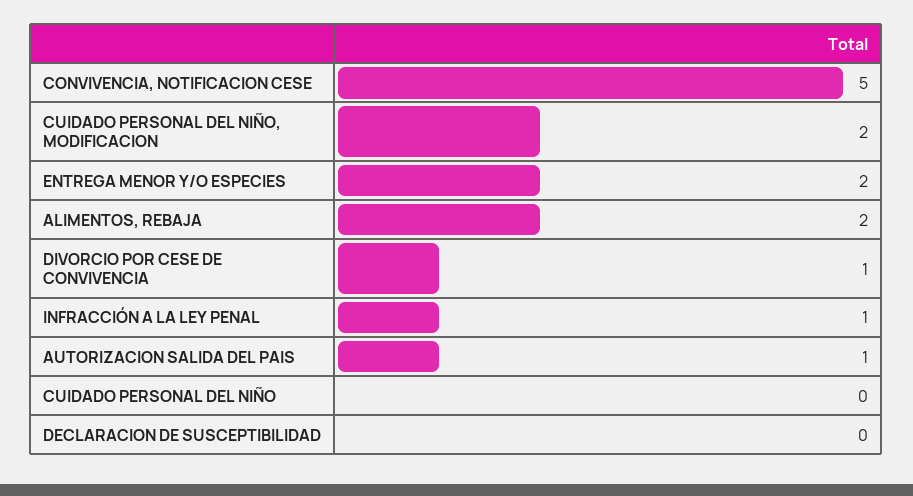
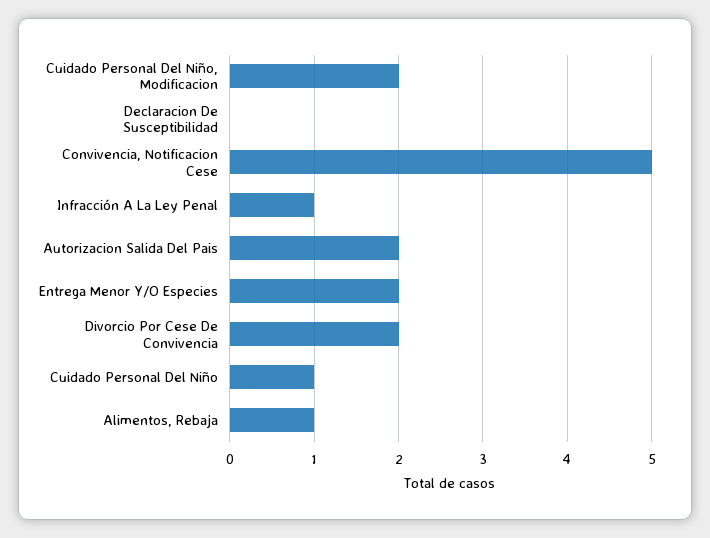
ALIMENTOS, REBAJA: 2 -> 1
DIVORCIO POR CESE DE CONVIVENCIA: 1 -> 2
AUTORIZACION SALIDA DEL PAIS: 1 -> 2
CUIDADO PERSONAL DEL NIÑO: 0 -> 1

